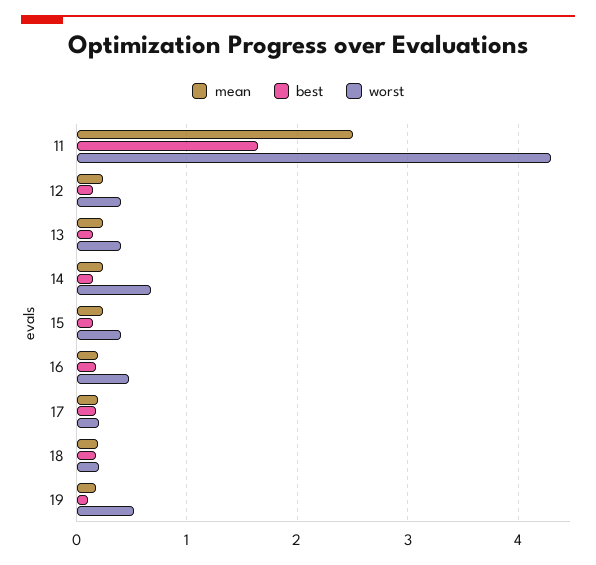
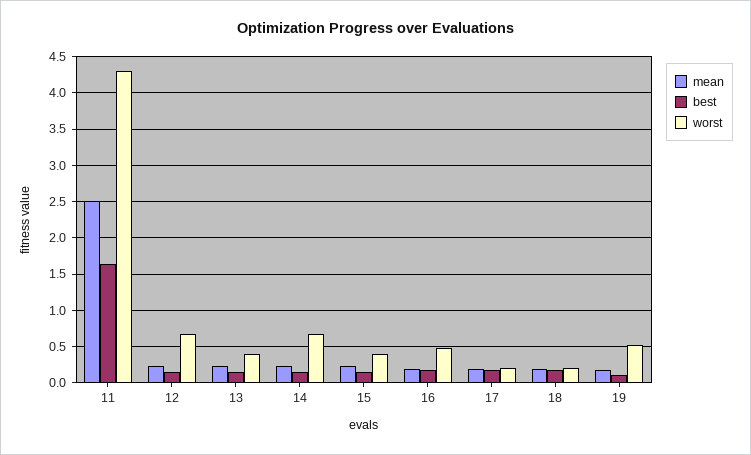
worst, 12: 0.4 -> 0.7

